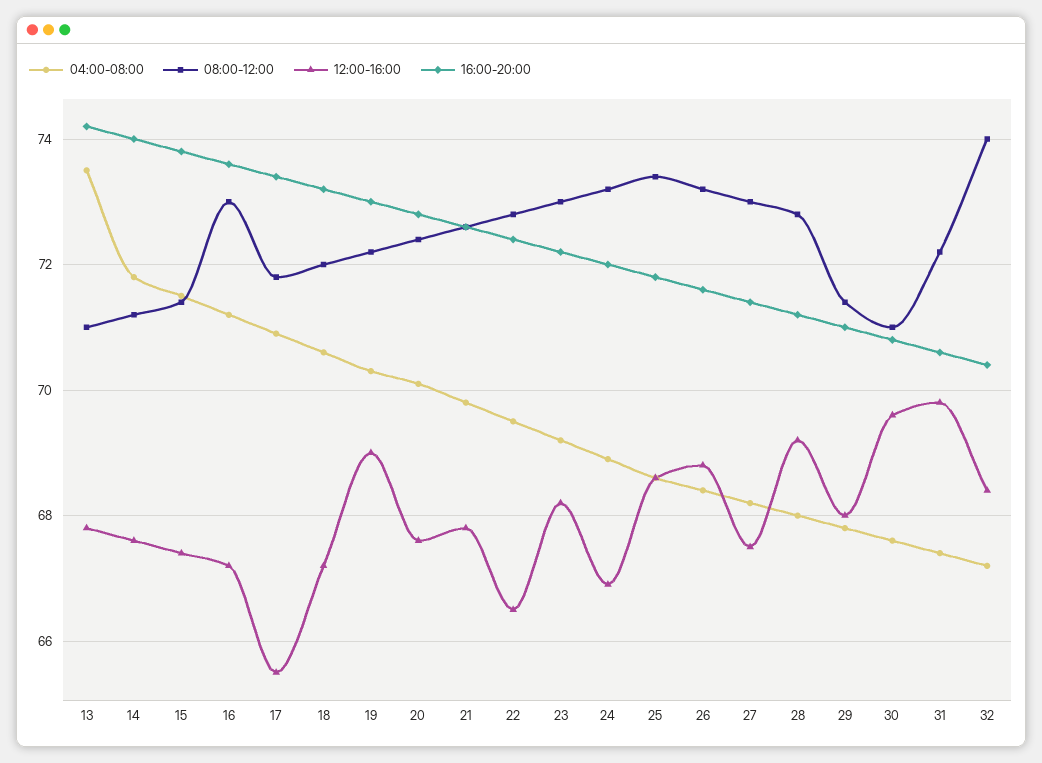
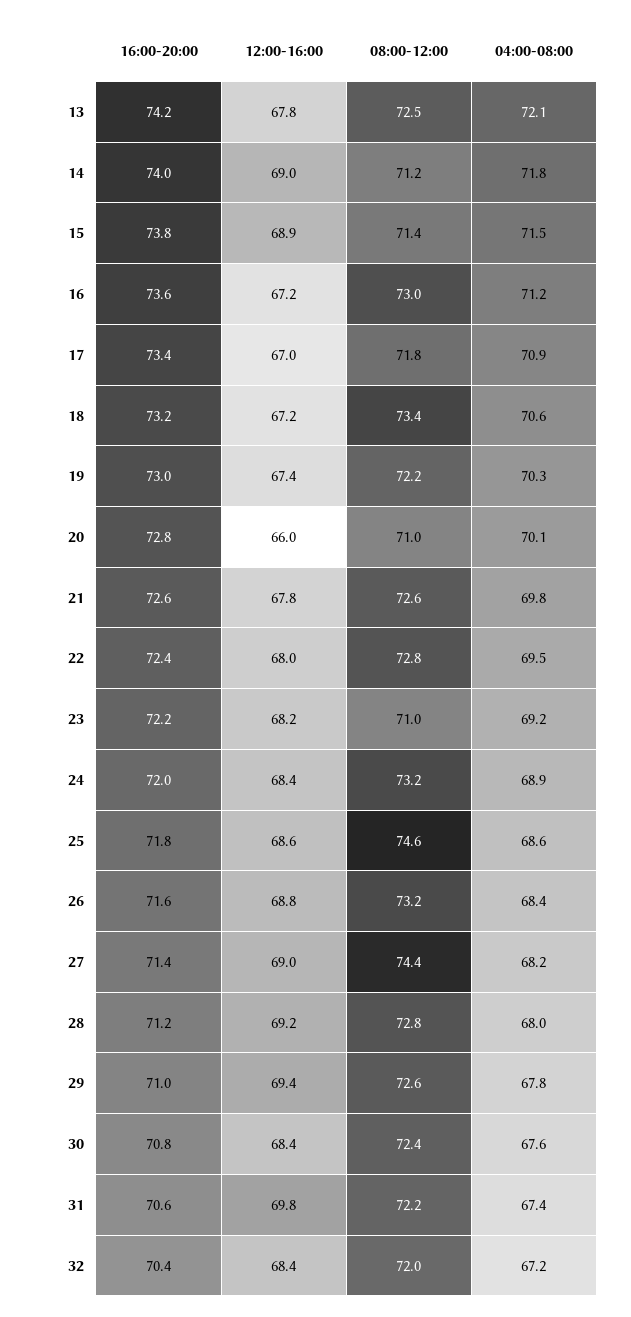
04:00-08:00, 13: 73.5 -> 72.1
08:00-12:00, 13: 71 -> 72.5
12:00-16:00, 14: 67.5 -> 69
12:00-16:00, 15: 67.5 -> 68.9
12:00-16:00, 17: 65.5 -> 67
08:00-12:00, 18: 72 -> 73.4
12:00-16:00, 19: 69 -> 67.4
08:00-12:00, 20: 72.5 -> 71
12:00-16:00, 20: 67.5 -> 66
12:00-16:00, 22: 66.5 -> 68
08:00-12:00, 23: 73 -> 71
12:00-16:00, 24: 67 -> 68.4
08:00-12:00, 25: 73.5 -> 74.6
08:00-12:00, 27: 73 -> 74.4
12:00-16:00, 27: 67.5 -> 69
08:00-12:00, 29: 71.5 -> 72.6
12:00-16:00, 29: 68 -> 69.4
08:00-12:00, 30: 71 -> 72.4
12:00-16:00, 30: 69.5 -> 68.4
08:00-12:00, 32: 74 -> 72

